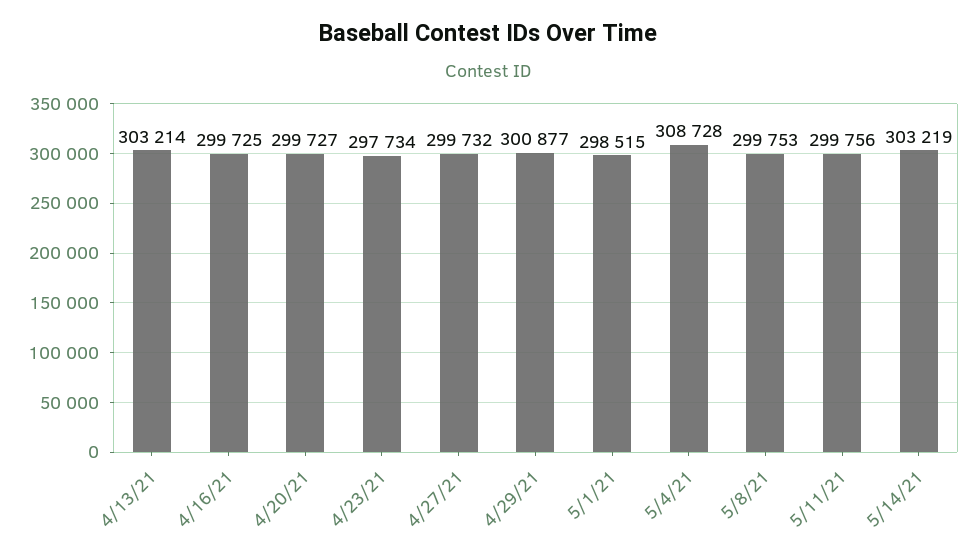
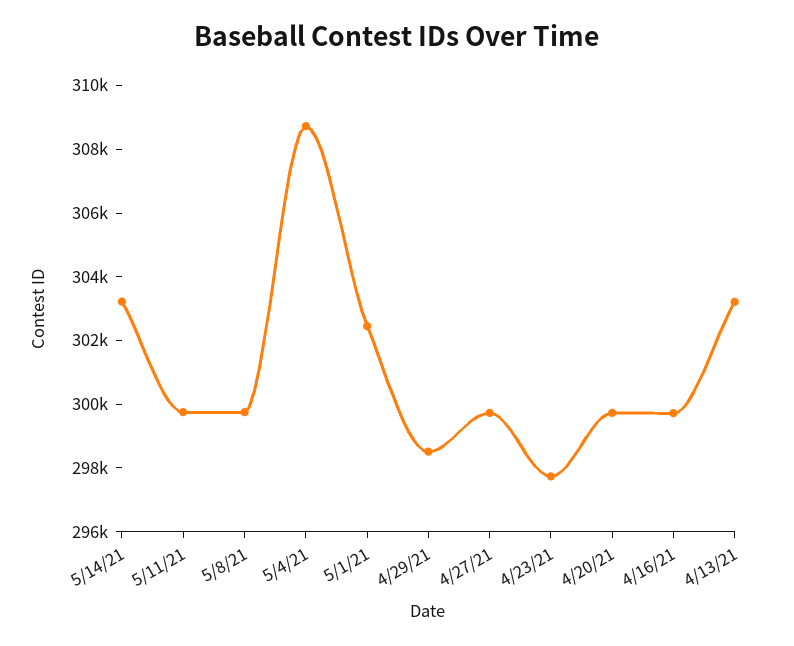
4/29/21: 300877 -> 298500
5/1/21: 298515 -> 302500

